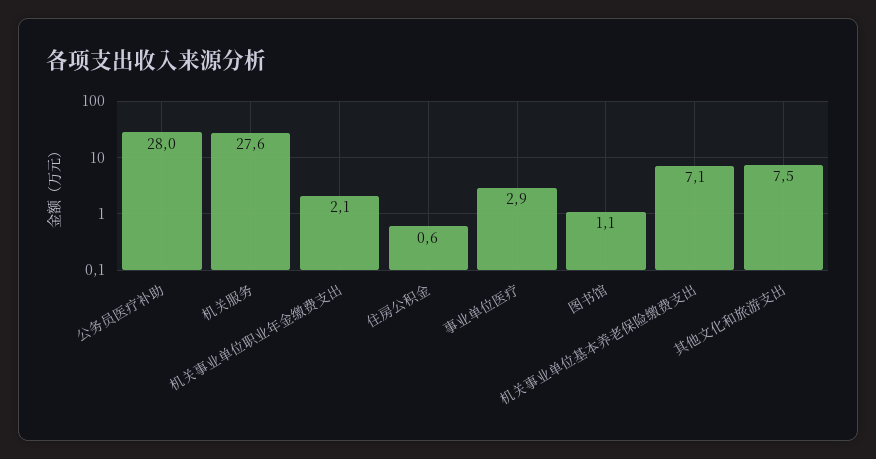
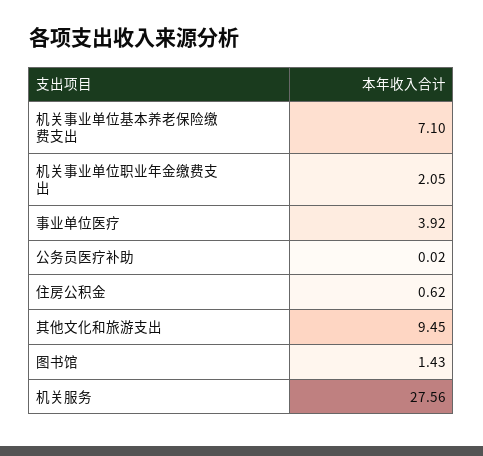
公务员医疗补助: 28 -> 0.02
事业单位医疗: 2.9 -> 3.92
图书馆: 1.1 -> 1.43
其他文化和旅游支出: 7.5 -> 9.45

